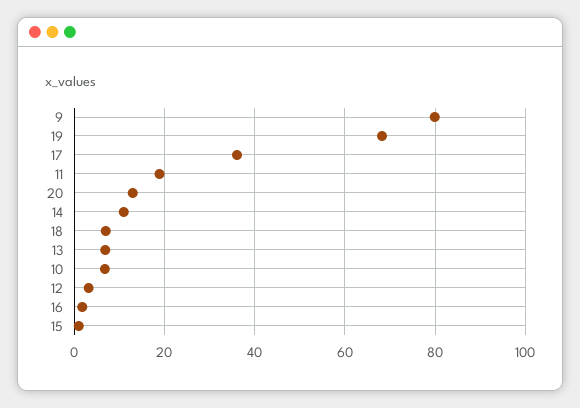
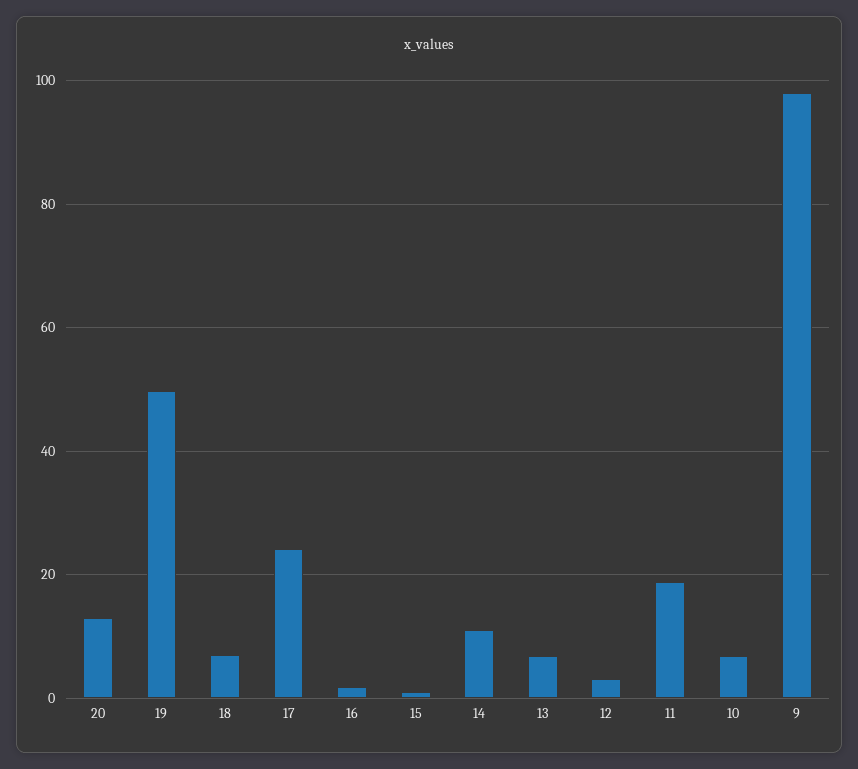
9: 80 -> 98
19: 68 -> 50
17: 36 -> 24

